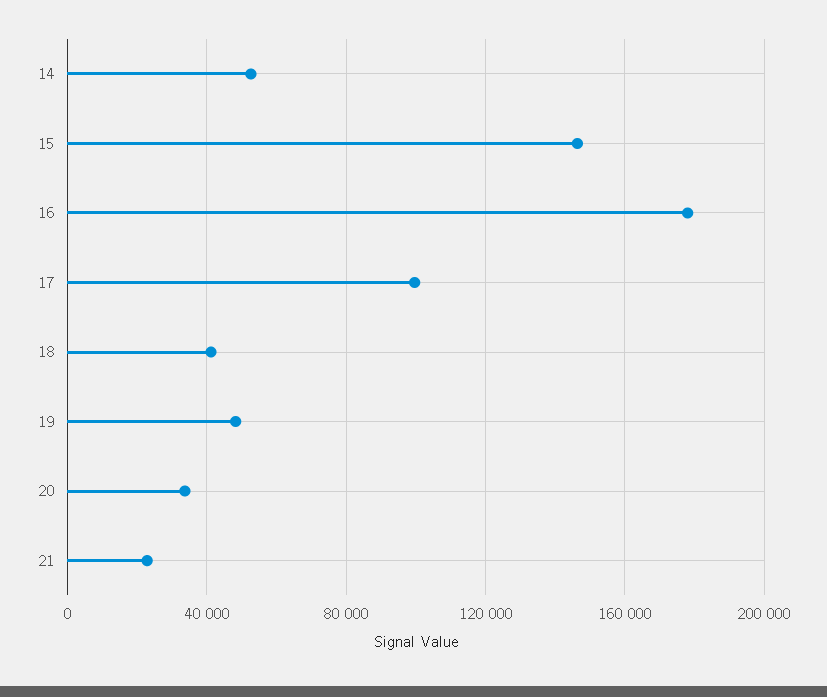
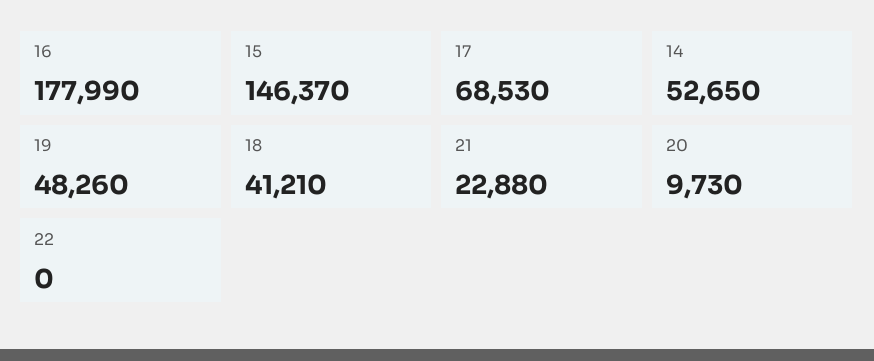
17: 100000 -> 68530
20: 35000 -> 9730
22: none -> 0

